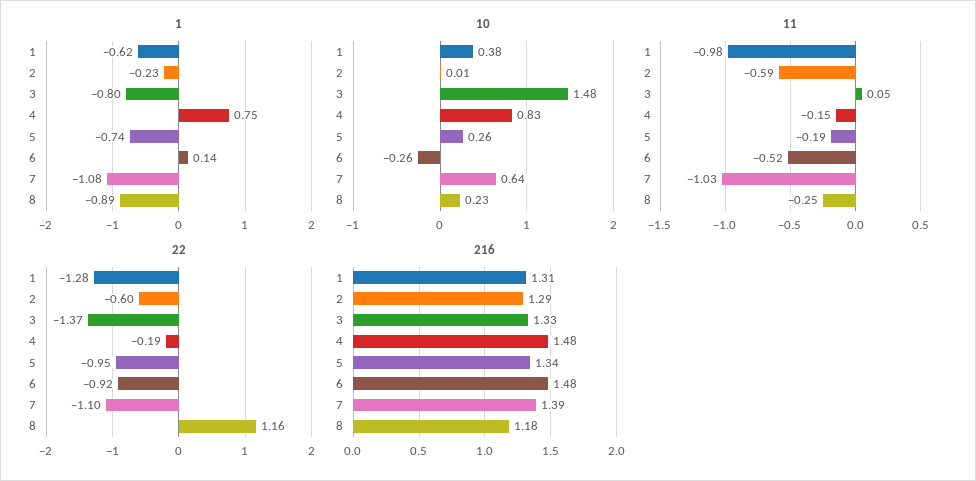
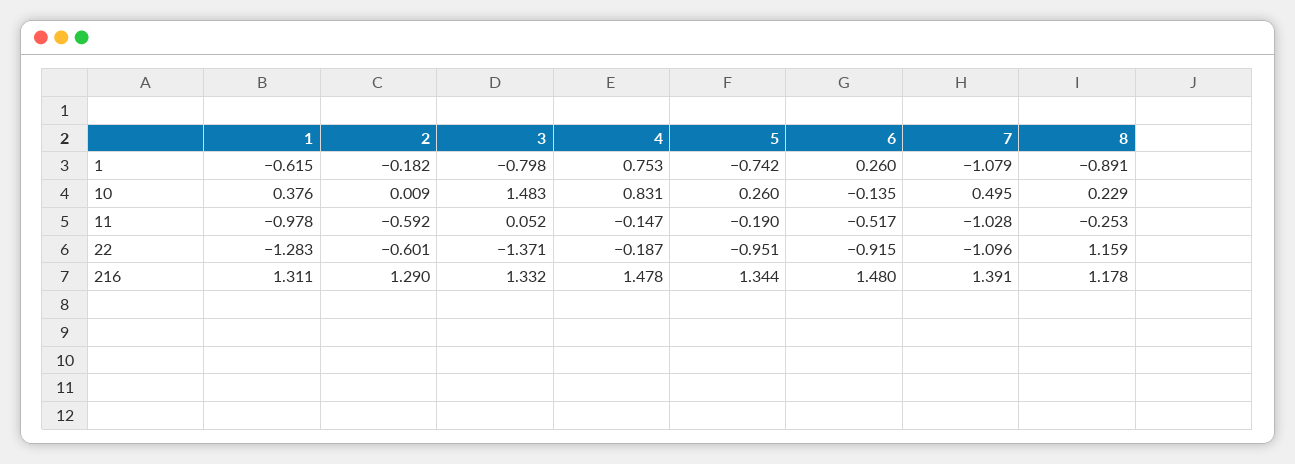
1, 2: -0.23 -> -0.182
1, 6: 0.14 -> 0.26
10, 6: -0.26 -> -0.135
10, 7: 0.64 -> 0.495

